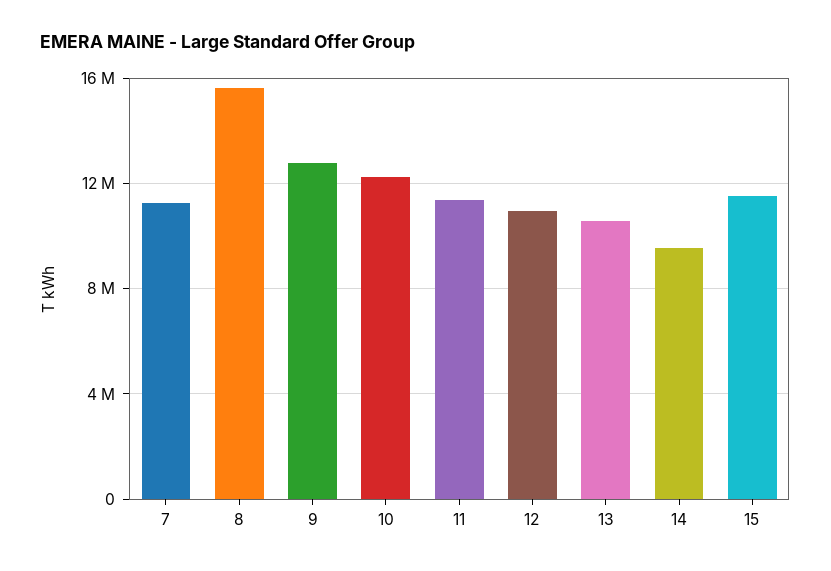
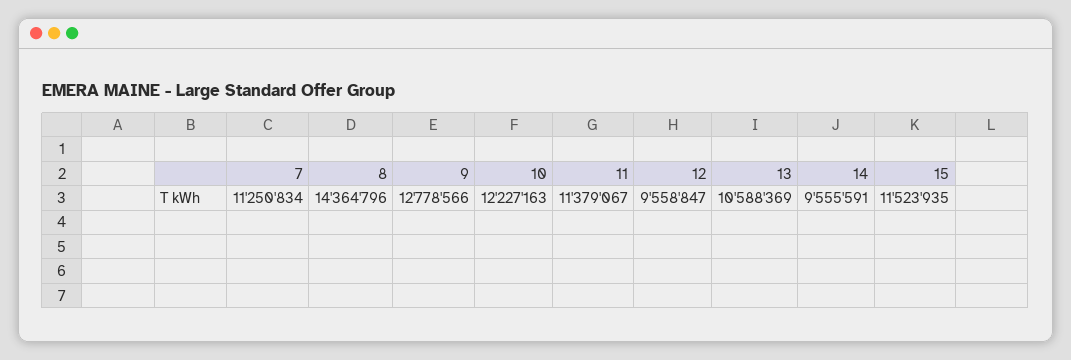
8: 15500000 -> 14364796
12: 11000000 -> 9558847

